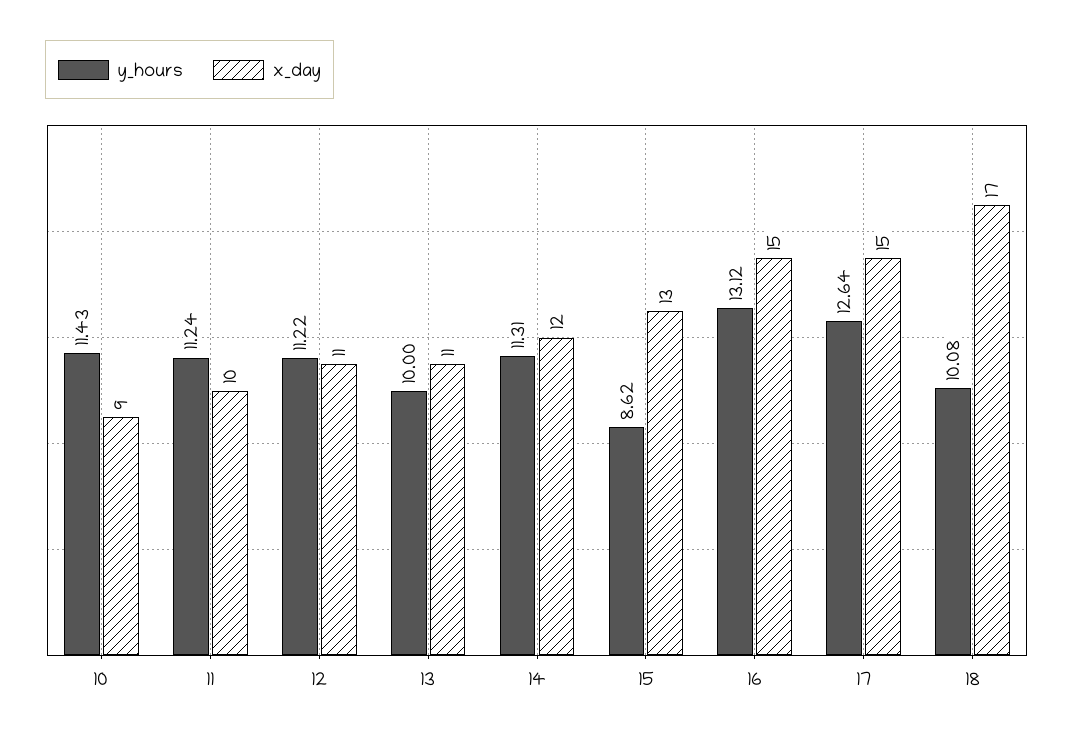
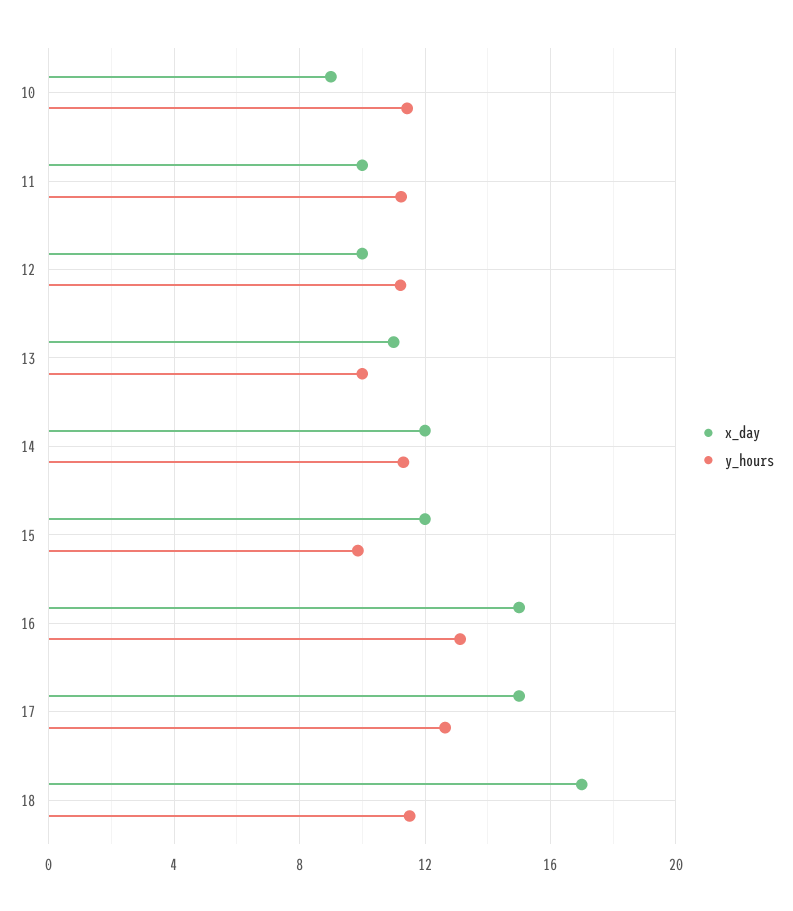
x_day, 12: 11 -> 10
y_hours, 15: 8.62 -> 10
x_day, 15: 13 -> 12
y_hours, 18: 10.08 -> 11.5

